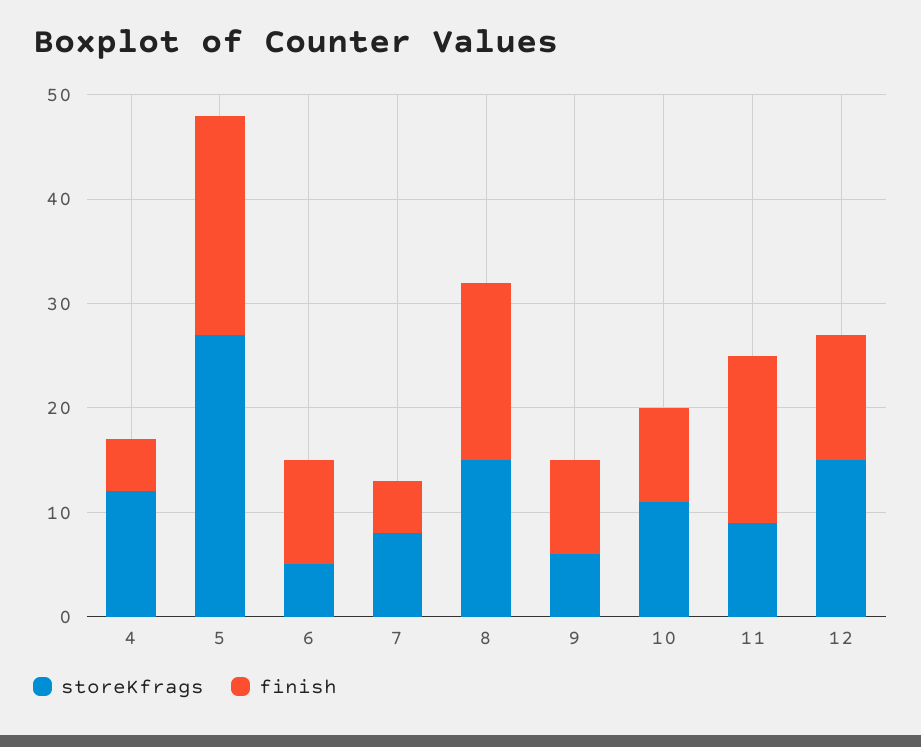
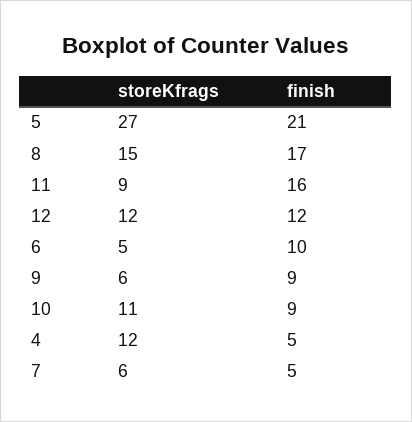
storeKfrags, 7: 8 -> 6
storeKfrags, 12: 15 -> 12

